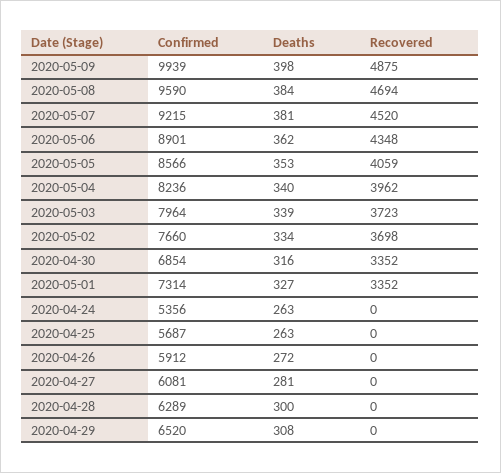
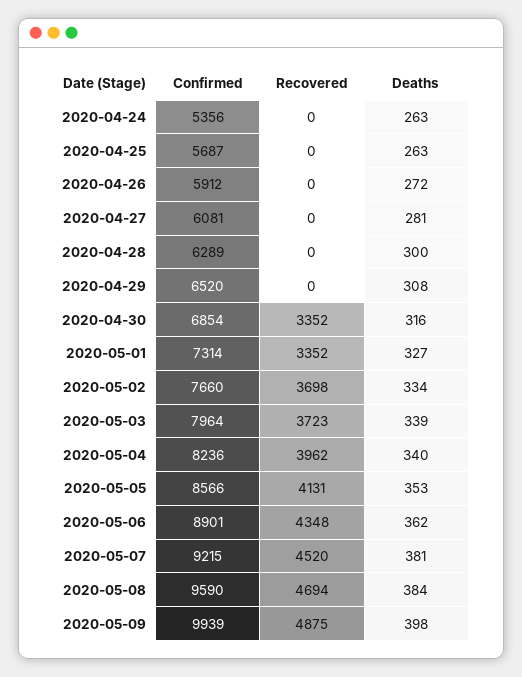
Recovered, 2020-05-05: 4059 -> 4131

